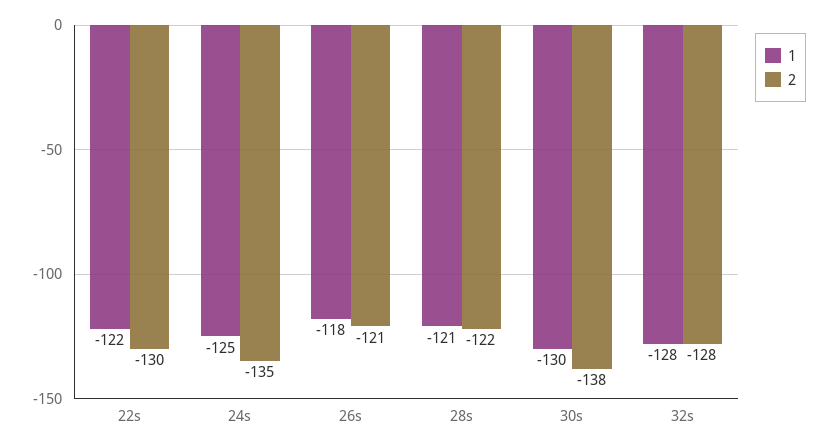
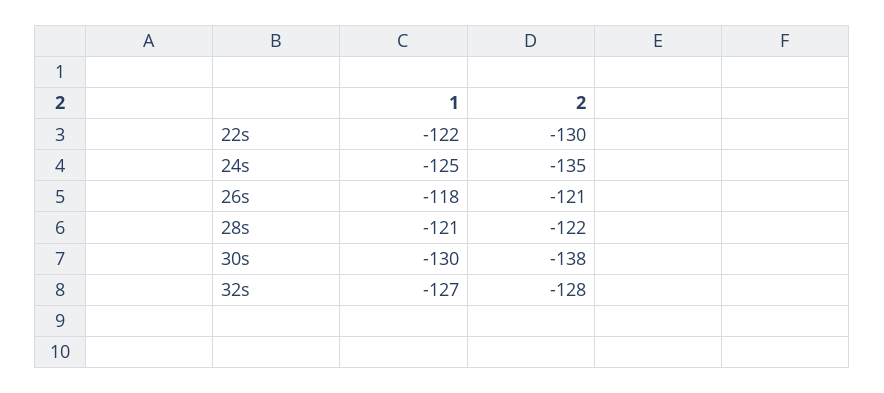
1, 32s: -128 -> -127

